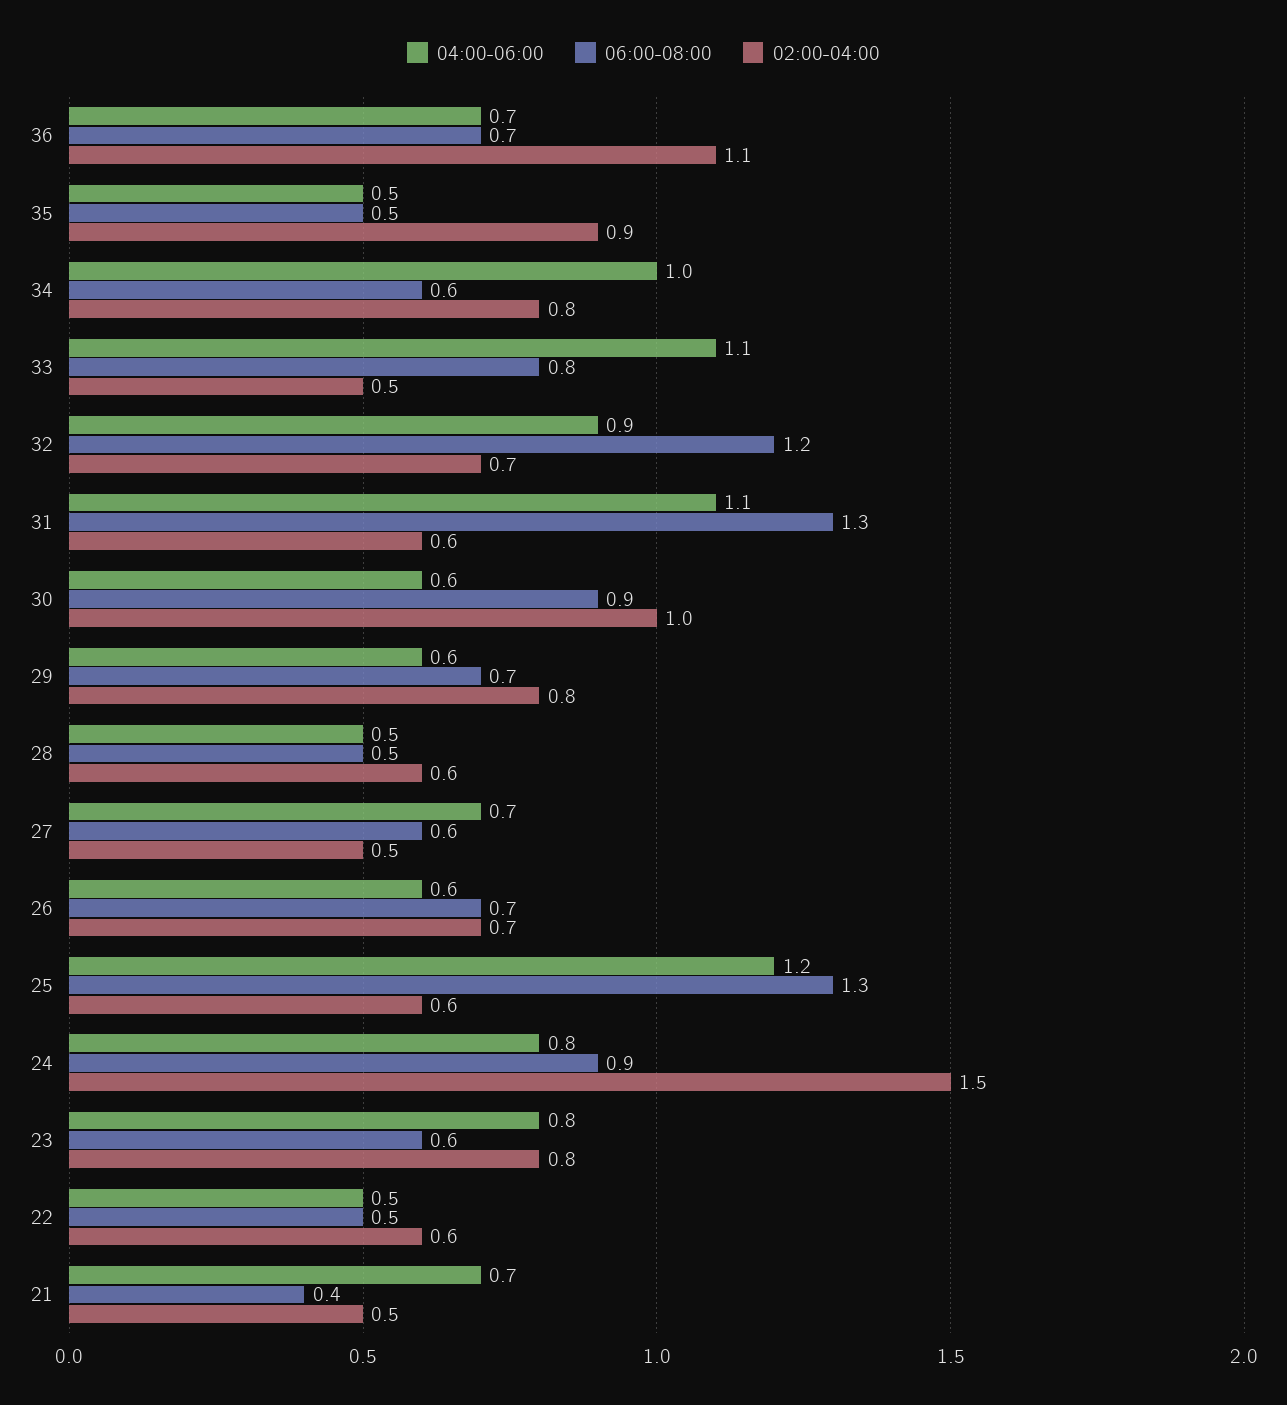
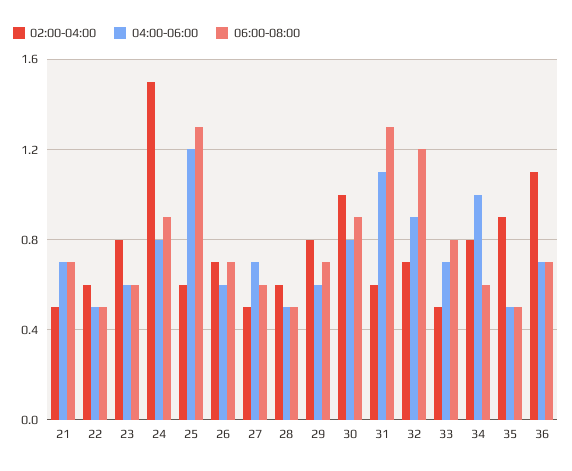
04:00-06:00, 33: 1.1 -> 0.7
04:00-06:00, 30: 0.6 -> 0.8
04:00-06:00, 23: 0.8 -> 0.6
06:00-08:00, 21: 0.4 -> 0.7

